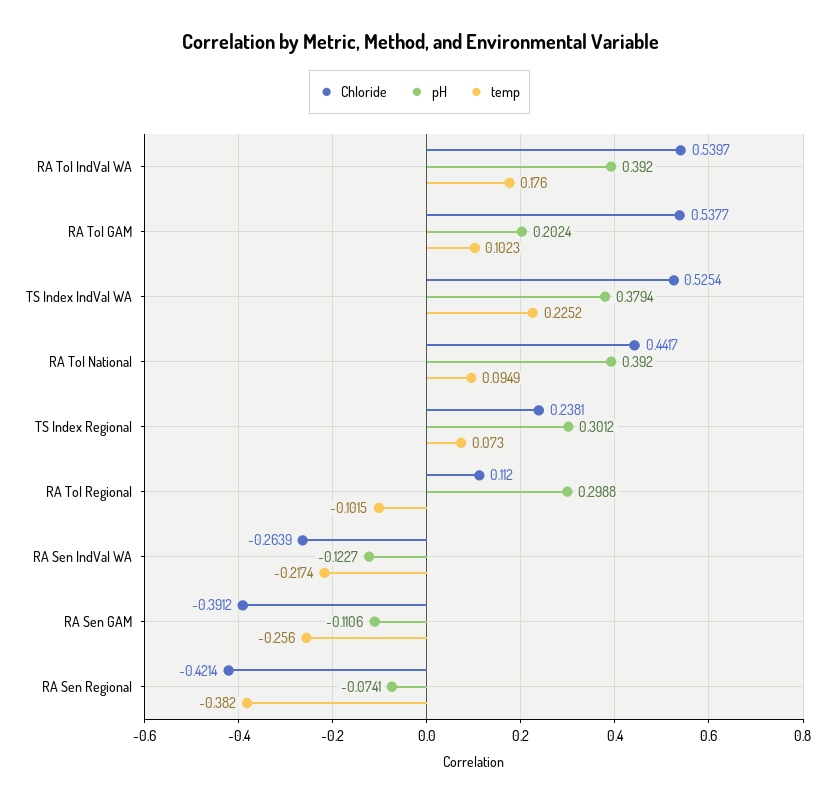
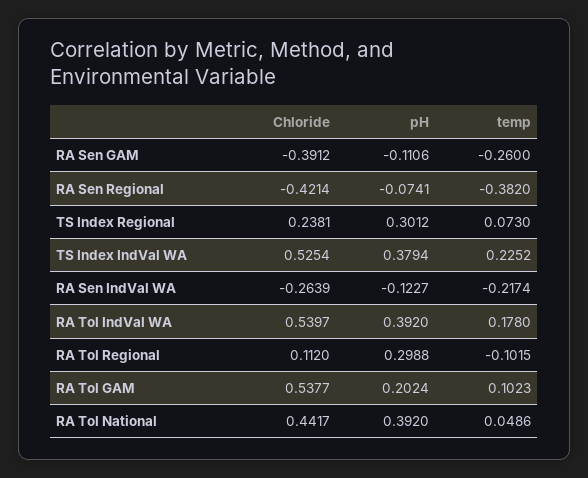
temp, RA Tol IndVal WA: 0.176 -> 0.178
temp, RA Tol National: 0.0949 -> 0.0486
temp, RA Sen GAM: -0.256 -> -0.26

